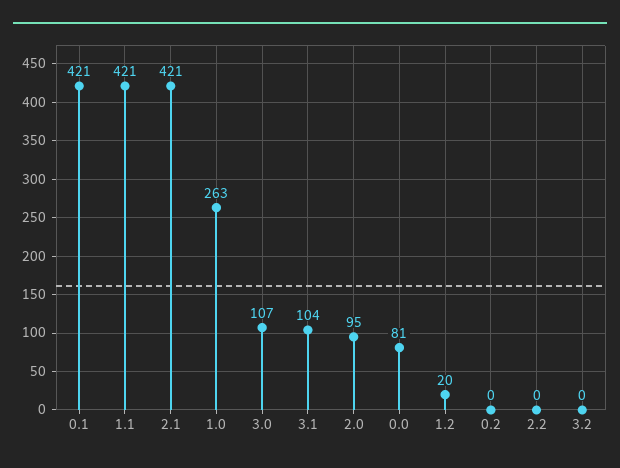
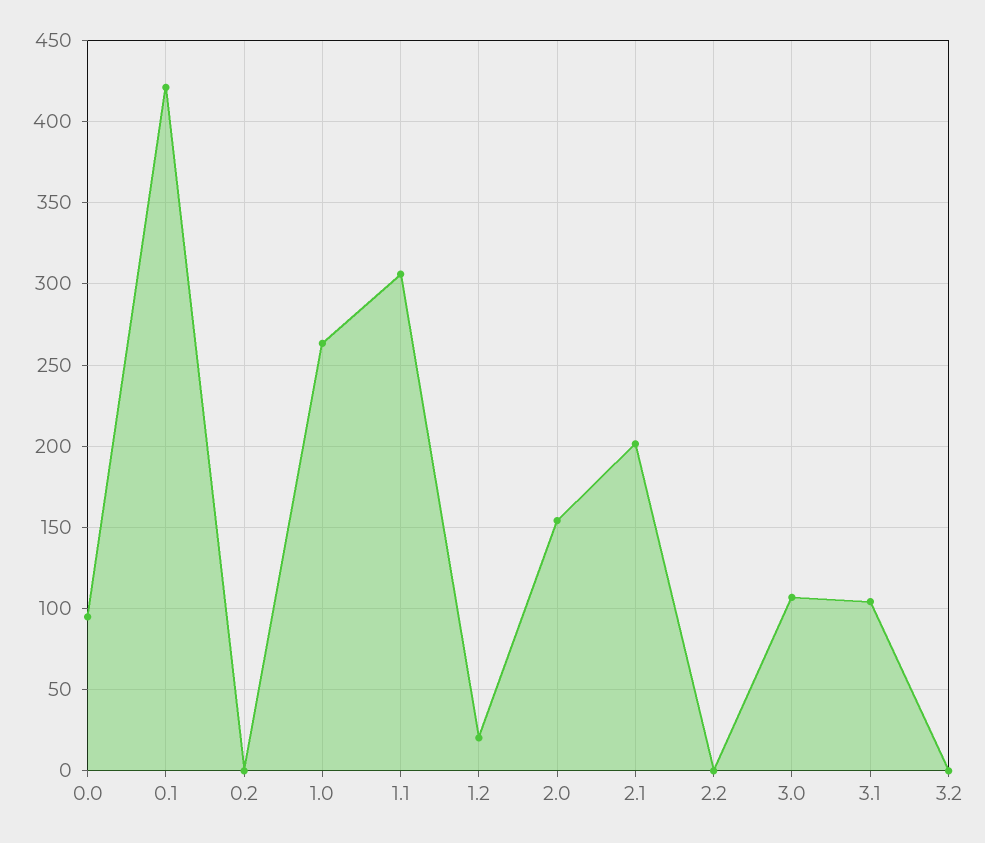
1.1: 421 -> 305
2.1: 421 -> 200
2.0: 95 -> 155
0.0: 81 -> 95

